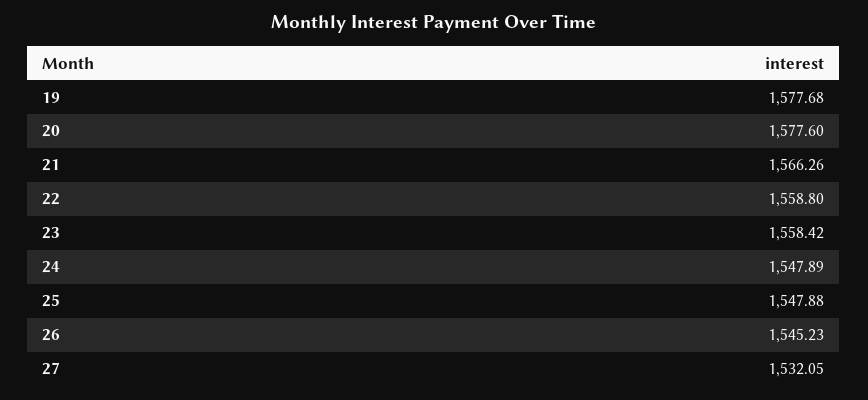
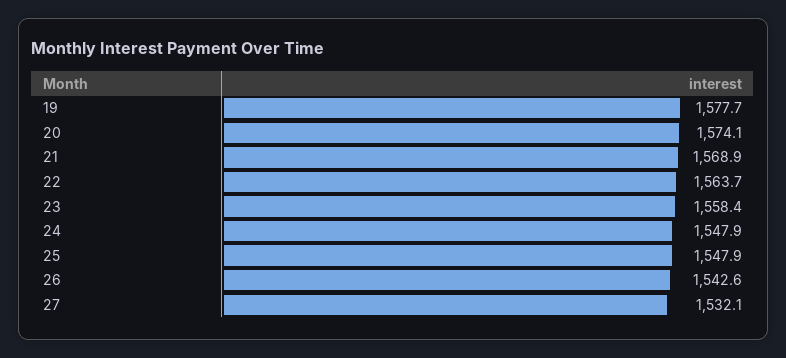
20: 1577.6 -> 1574.1
21: 1566.26 -> 1568.9
22: 1558.8 -> 1563.7
26: 1545.23 -> 1542.6

